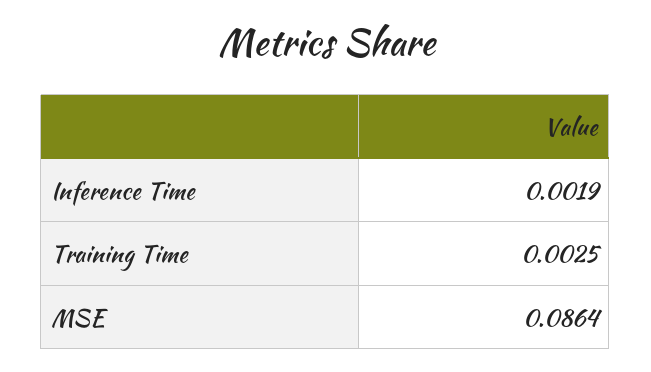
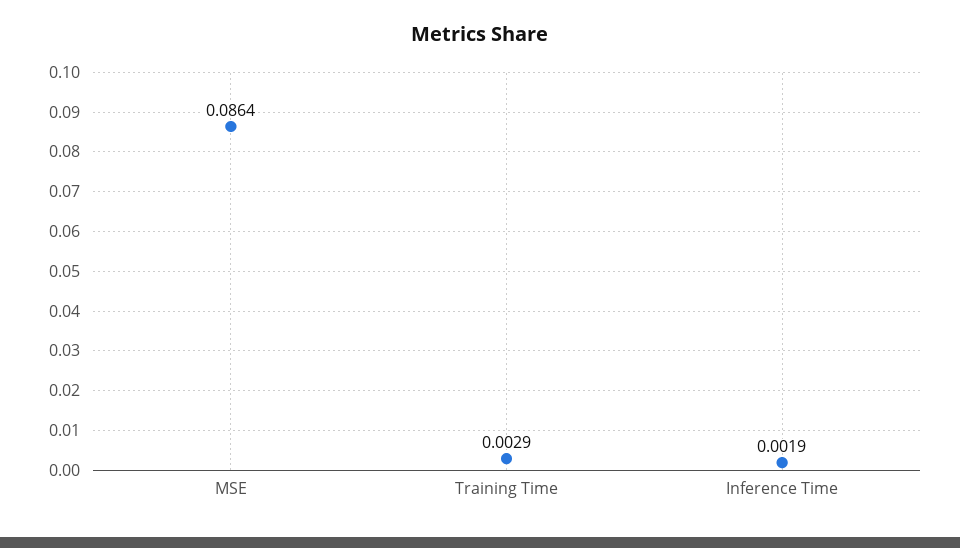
Training Time: 0.0025 -> 0.0029

